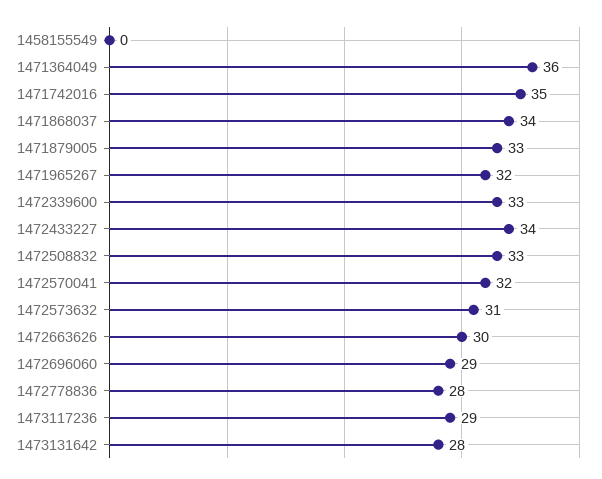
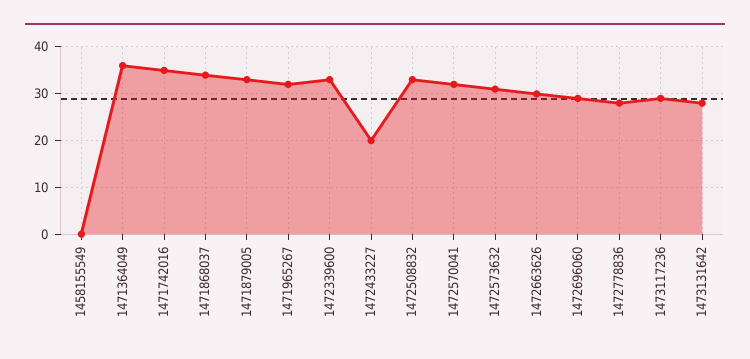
1472433227: 34 -> 20

